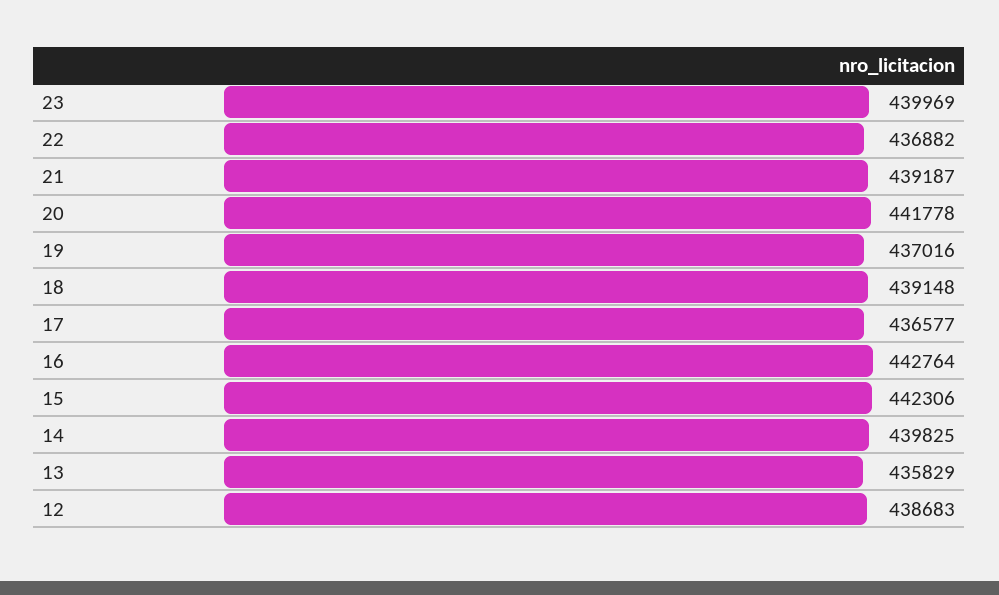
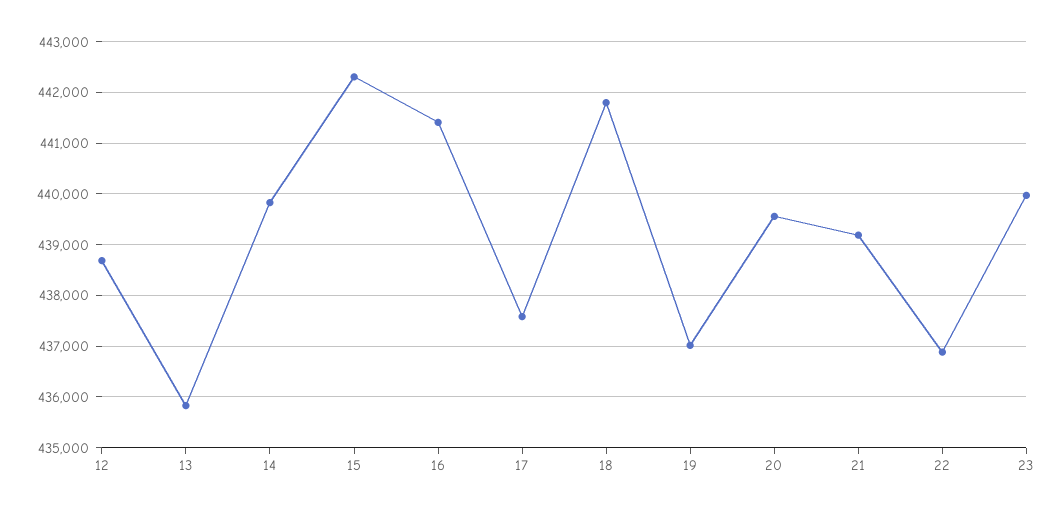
20: 441778 -> 439600
18: 439148 -> 441800
17: 436577 -> 437600
16: 442764 -> 441400

